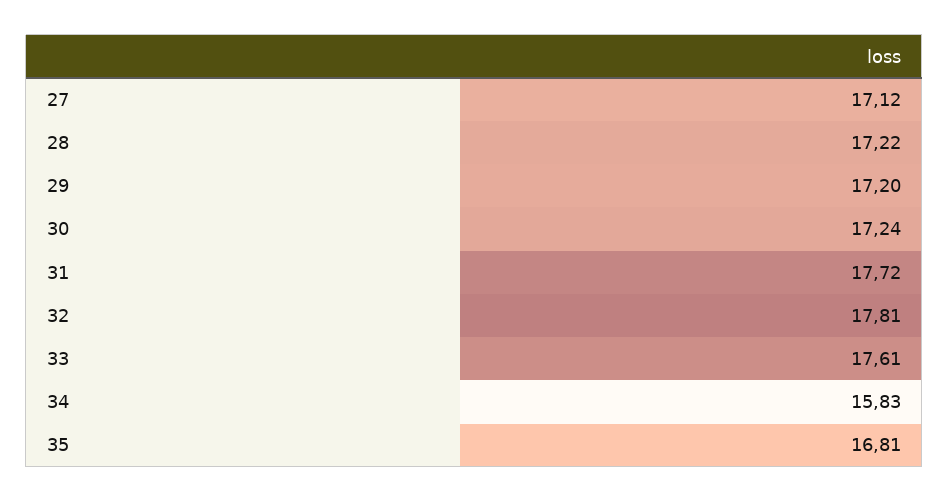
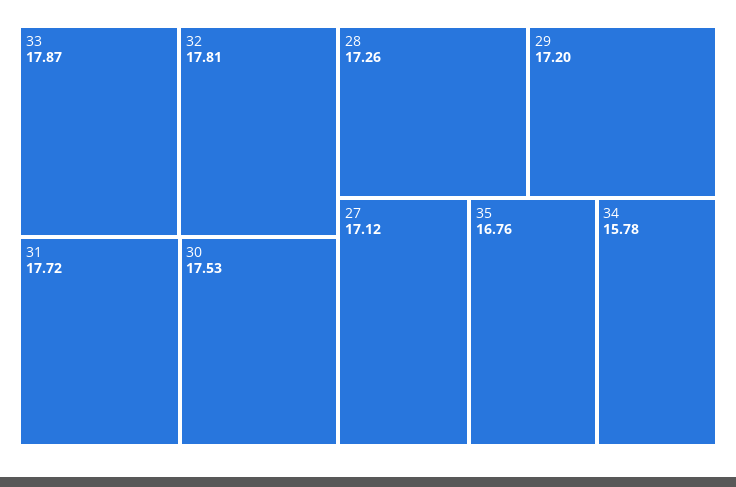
28: 17.22 -> 17.26
30: 17.24 -> 17.53
33: 17.61 -> 17.87
34: 15.83 -> 15.78
35: 16.81 -> 16.76

